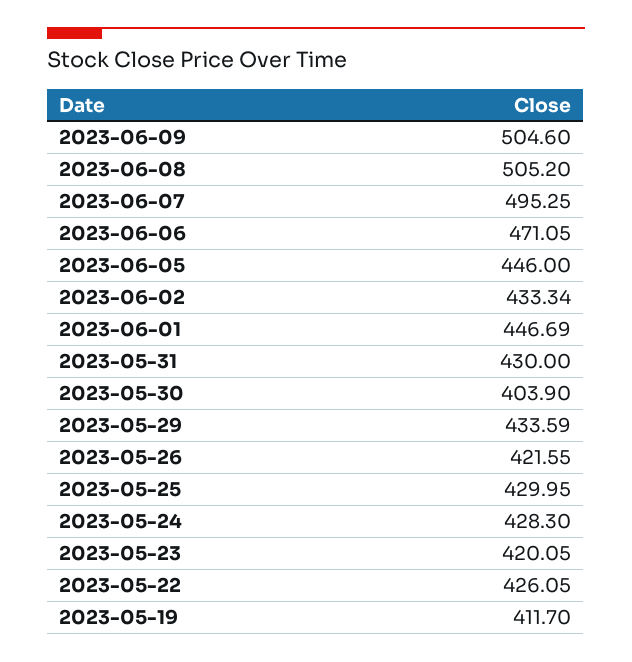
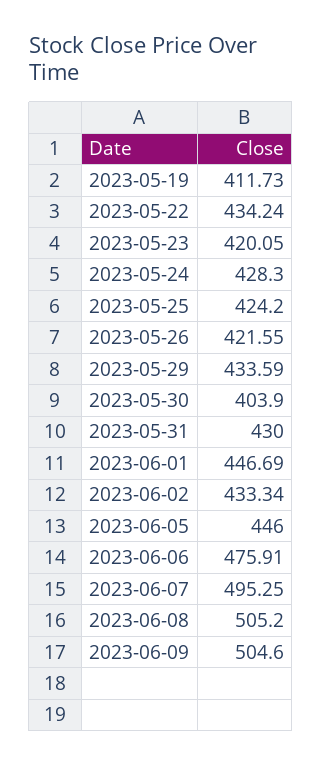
2023-06-06: 471.05 -> 475.91
2023-05-25: 429.95 -> 424.2
2023-05-22: 426.05 -> 434.24
2023-05-19: 411.7 -> 411.73

